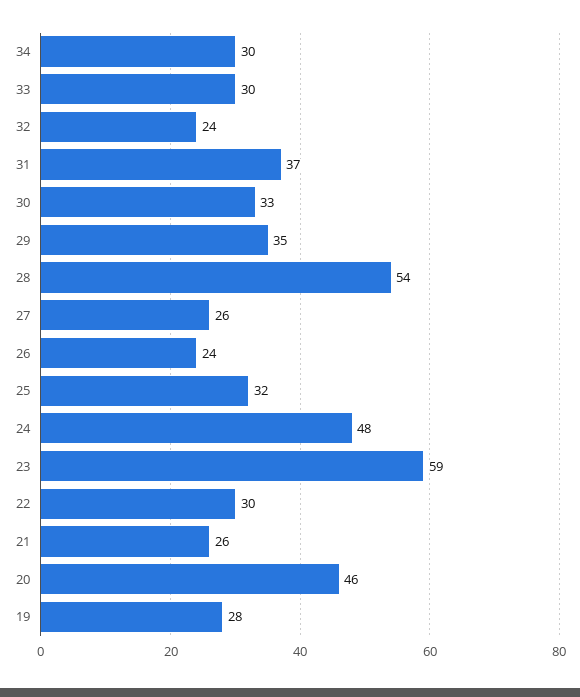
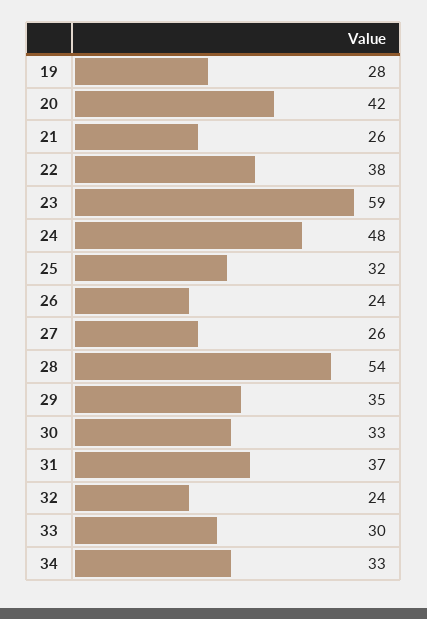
34: 30 -> 33
22: 30 -> 38
20: 46 -> 42

